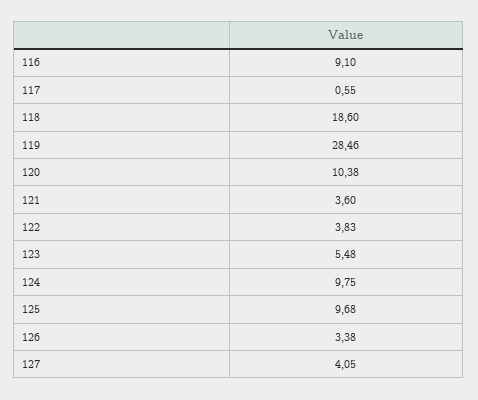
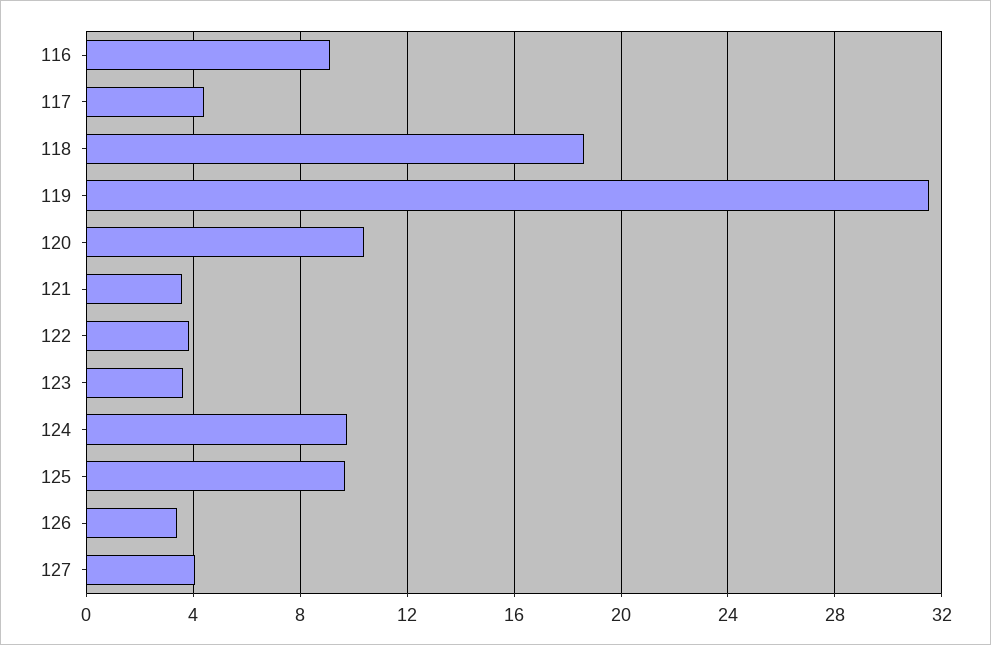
117: 0.55 -> 4.5
119: 28.46 -> 31.5
123: 5.48 -> 3.5

